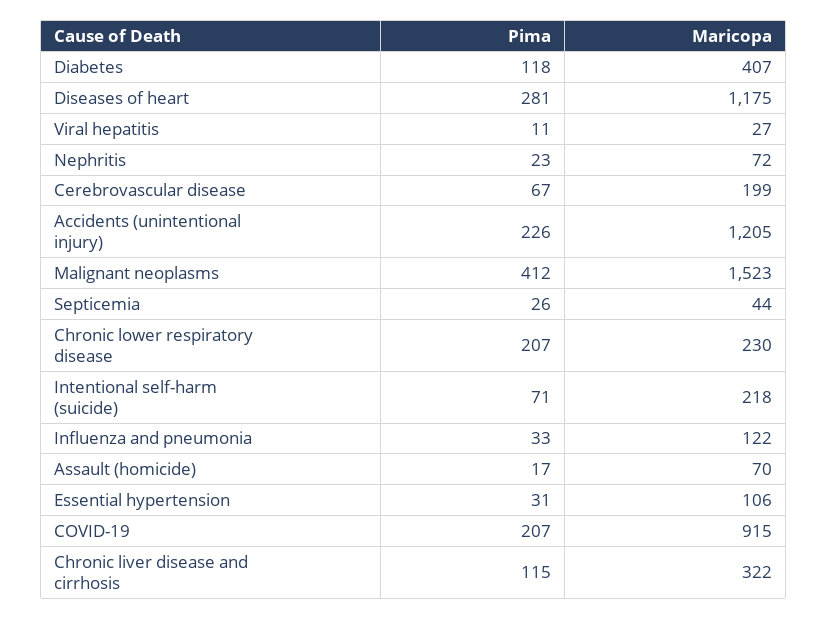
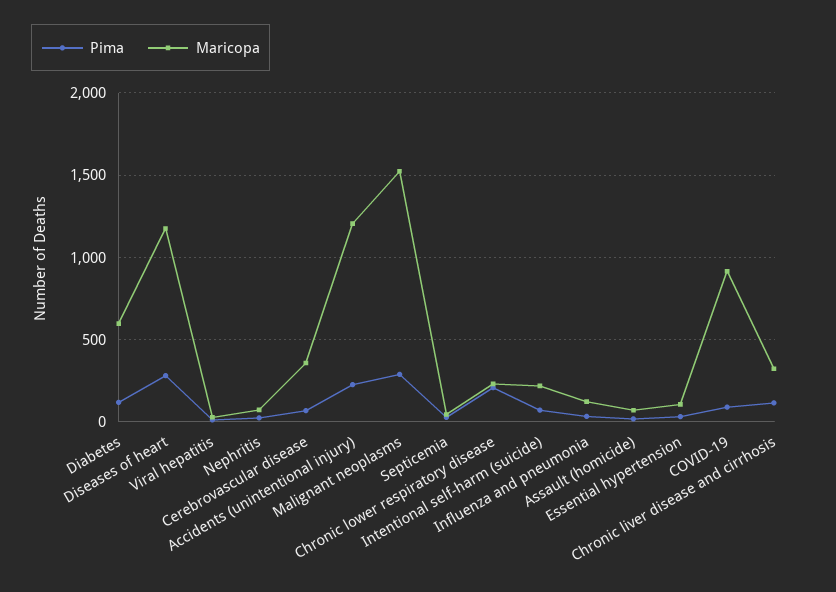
Maricopa, Diabetes: 407 -> 600
Maricopa, Cerebrovascular disease: 199 -> 350
Pima, Malignant neoplasms: 412 -> 300
Pima, COVID-19: 207 -> 100

